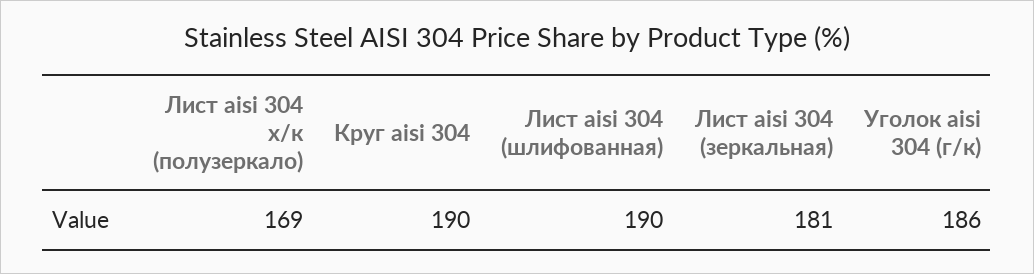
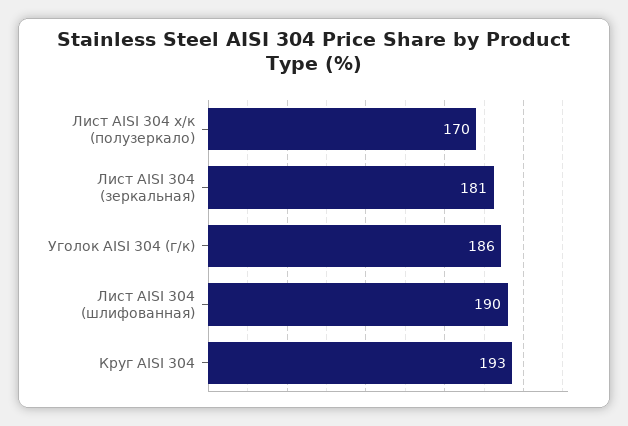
Лист aisi 304 х/к (полузеркало): 169 -> 170
Круг aisi 304: 190 -> 193

